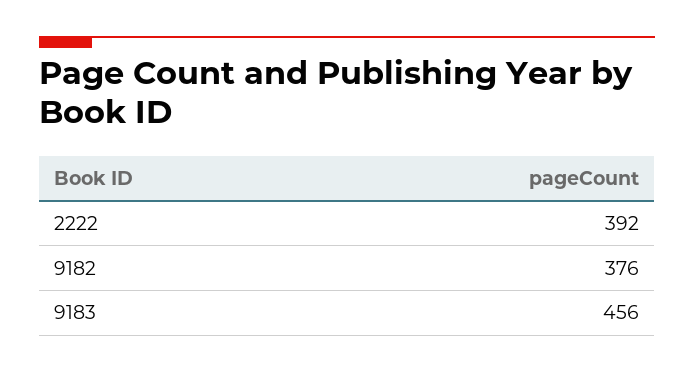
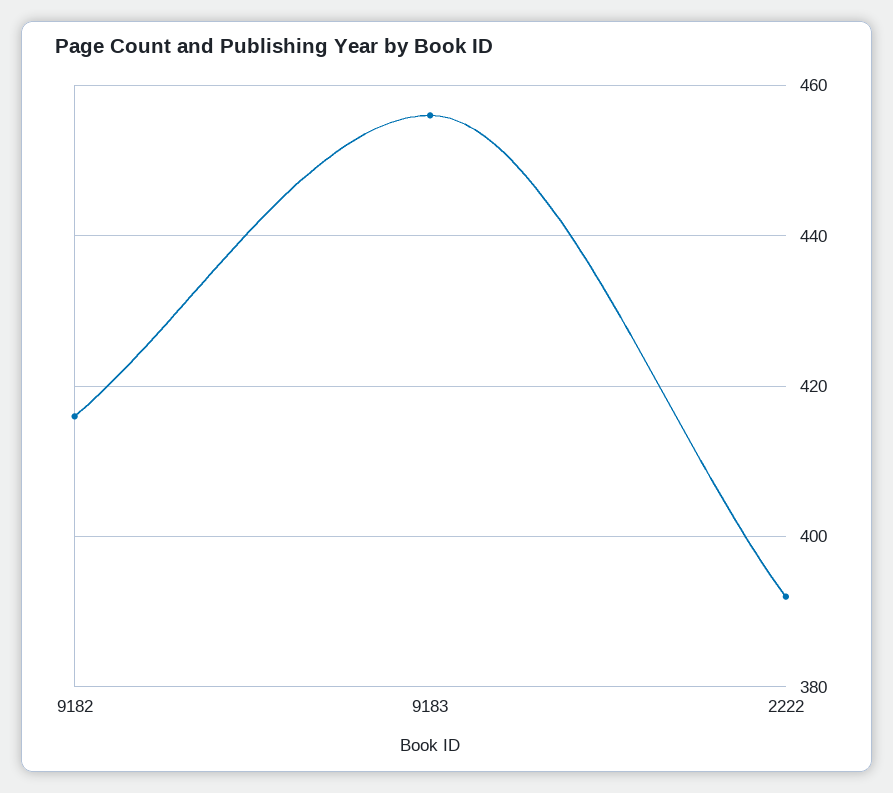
9182: 376 -> 415

